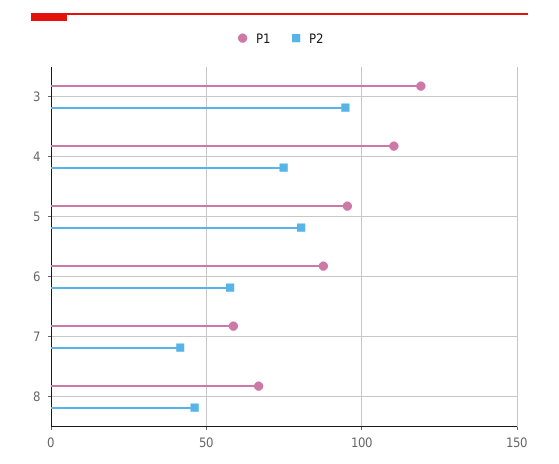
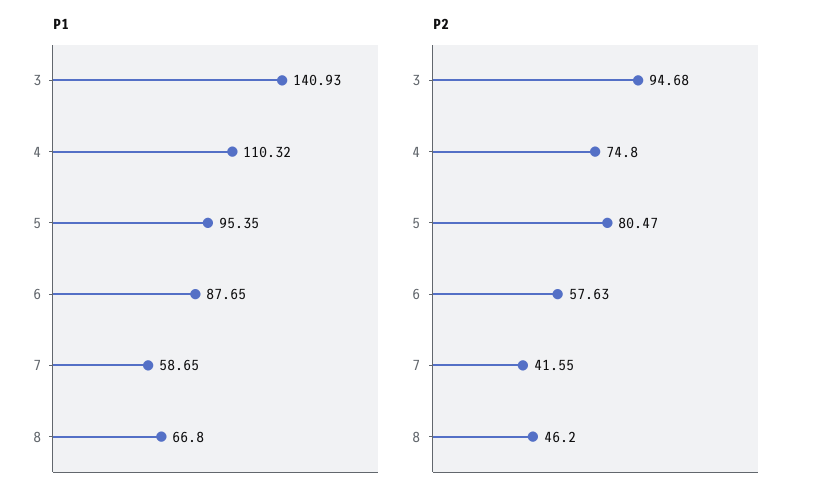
P1, 3: 120 -> 140.93

